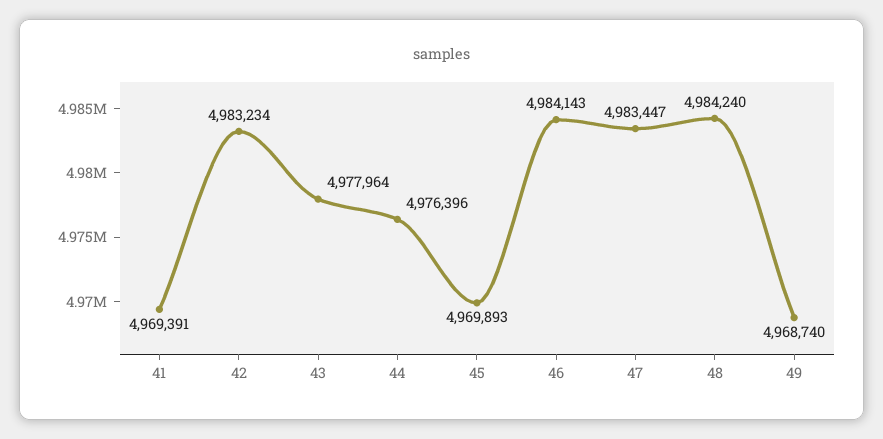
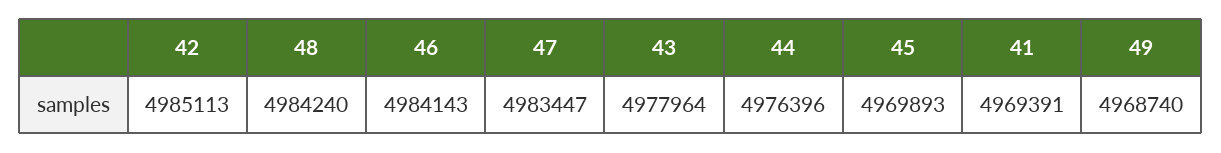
42: 4983234 -> 4985113

